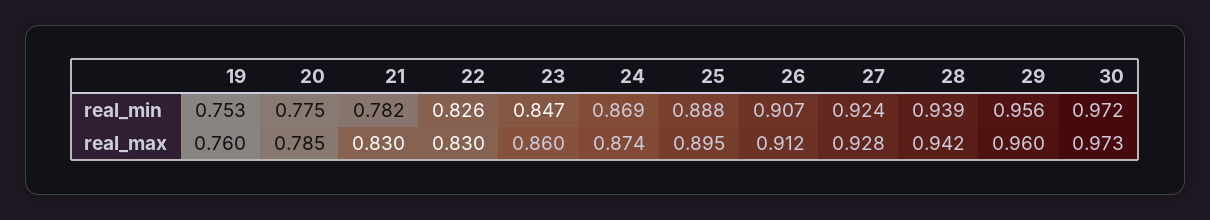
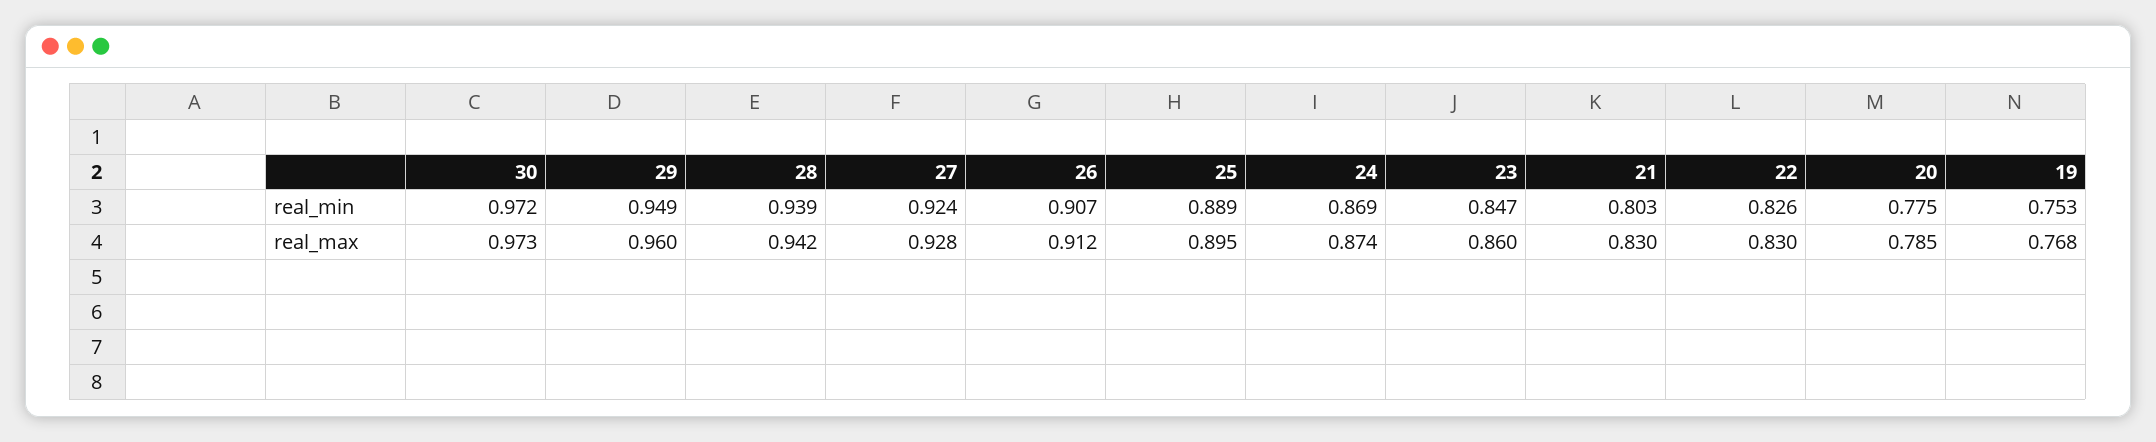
21, real_min: 0.782 -> 0.803
25, real_min: 0.888 -> 0.889
29, real_min: 0.956 -> 0.949
19, real_max: 0.76 -> 0.768

